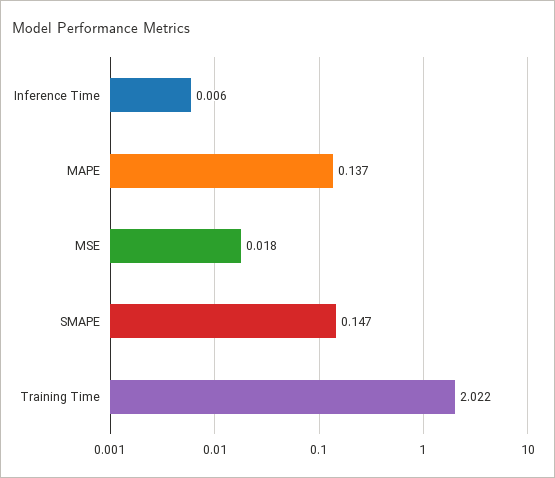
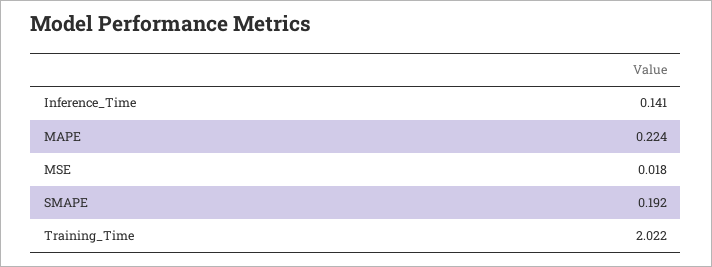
Inference Time: 0.006 -> 0.141
MAPE: 0.137 -> 0.224
SMAPE: 0.147 -> 0.192

